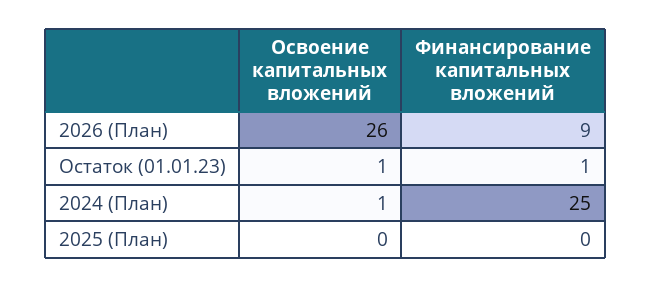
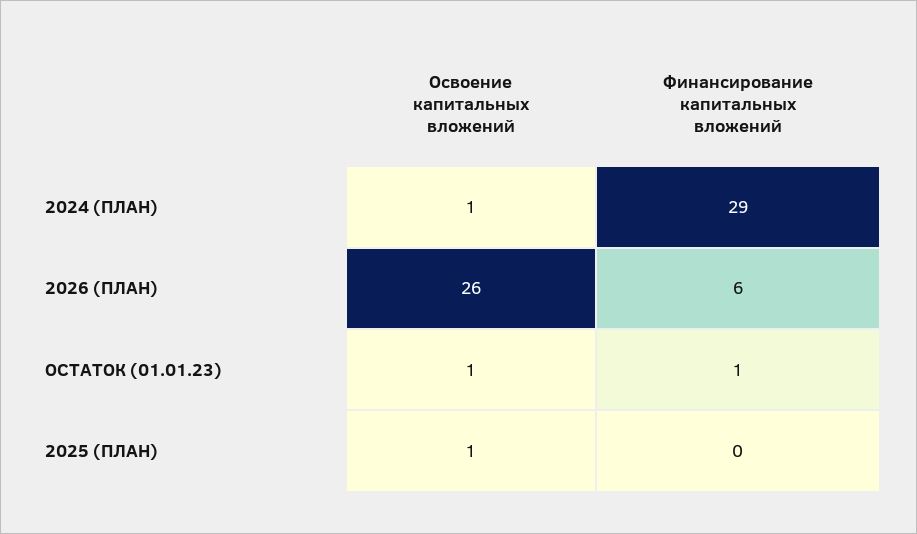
Финансирование капитальных вложений, 2026 (План): 9 -> 6
Финансирование капитальных вложений, 2024 (План): 25 -> 29
Освоение капитальных вложений, 2025 (План): 0 -> 1

